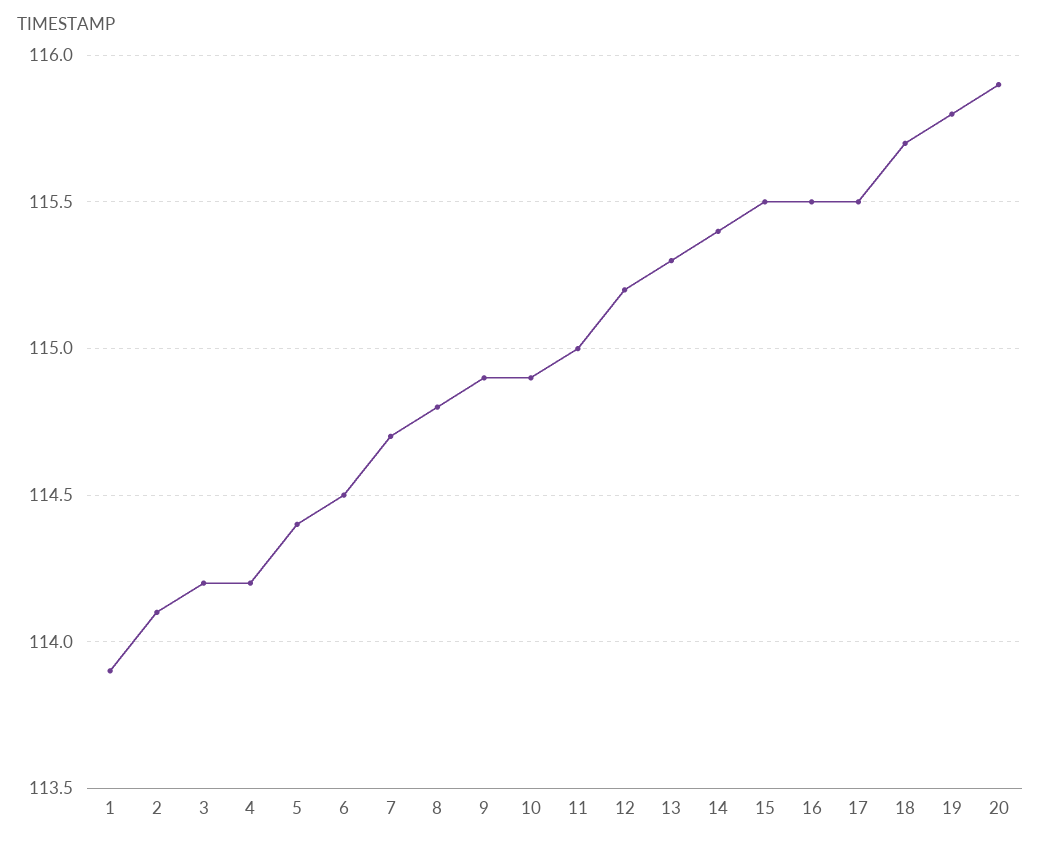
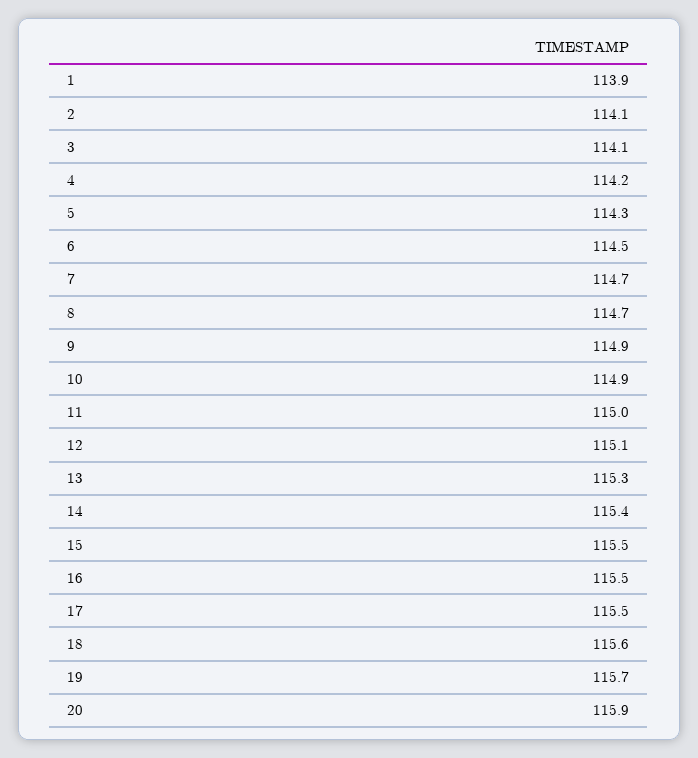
3: 114.2 -> 114.1
5: 114.4 -> 114.3
8: 114.8 -> 114.7
12: 115.2 -> 115.1
18: 115.7 -> 115.6
19: 115.8 -> 115.7

